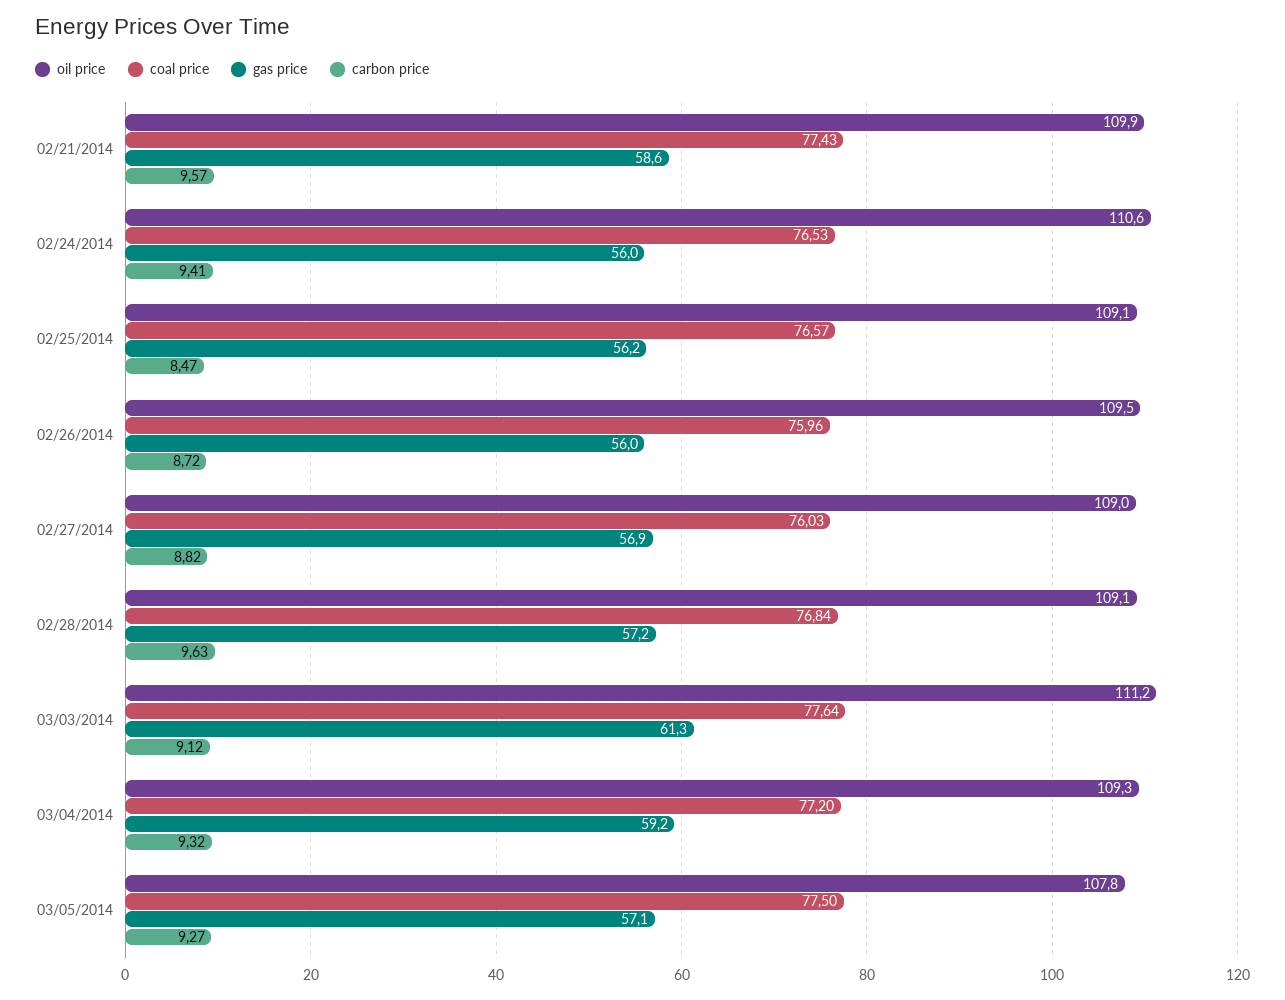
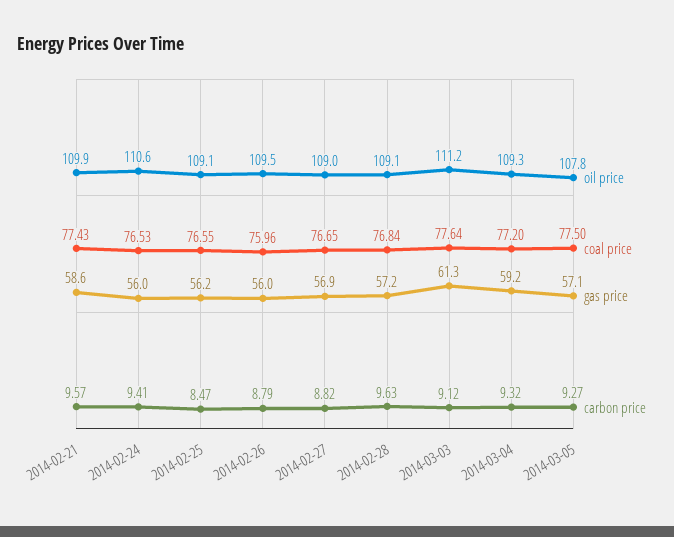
coal price, 02/25/2014: 76.57 -> 76.55
carbon price, 02/26/2014: 8.72 -> 8.79
coal price, 02/27/2014: 76.03 -> 76.65

